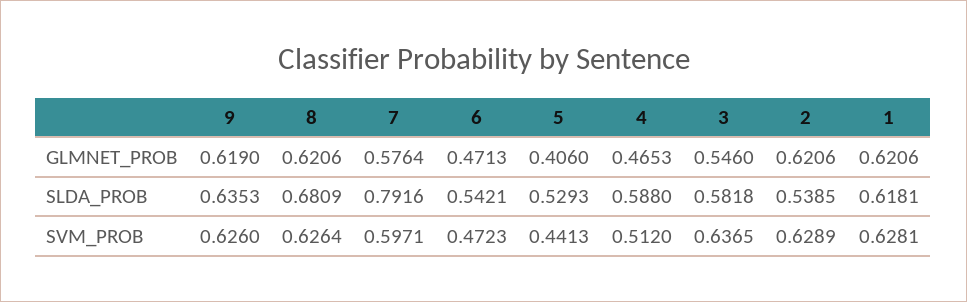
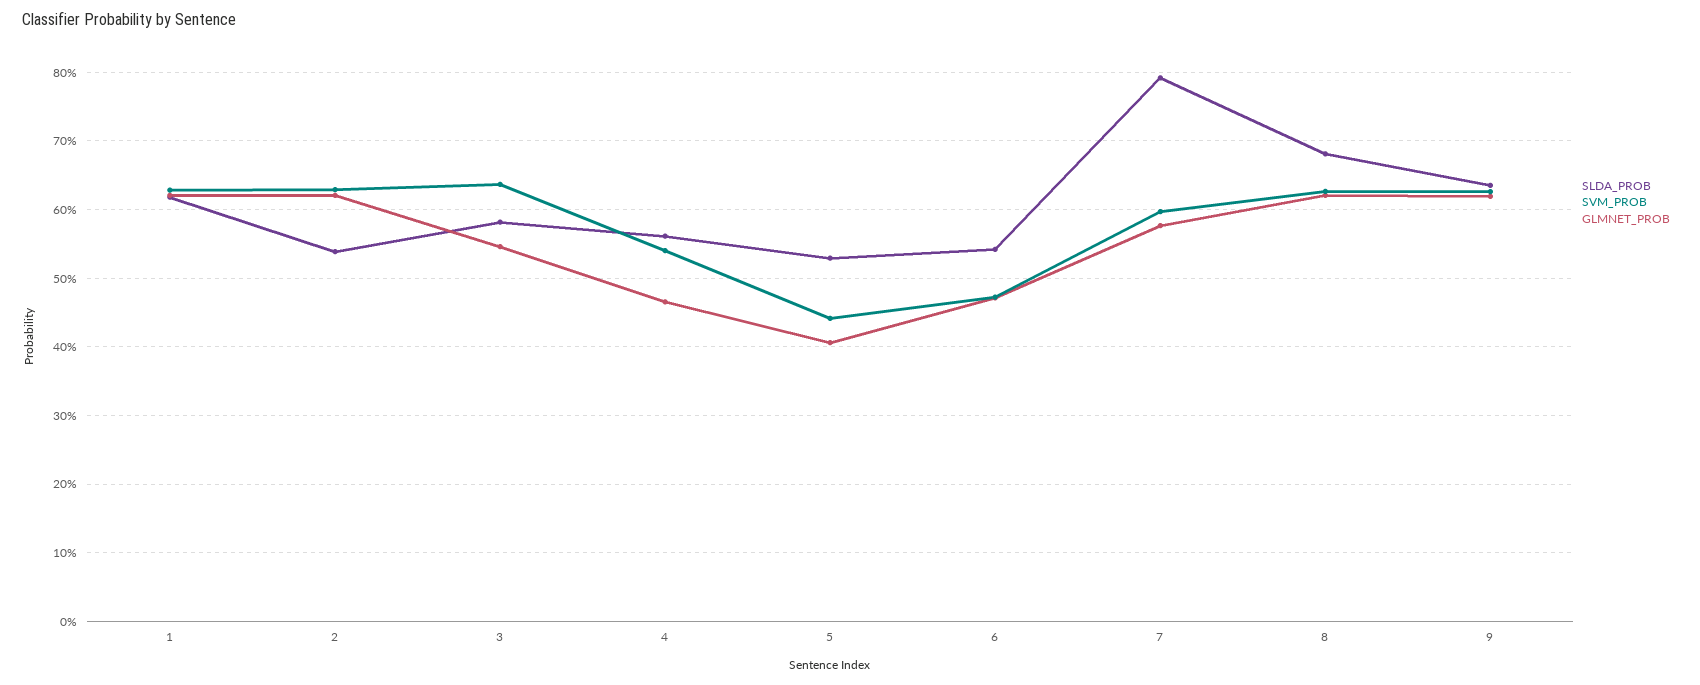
SLDA_PROB, 4: 0.588 -> 0.56
SVM_PROB, 4: 0.512 -> 0.54

